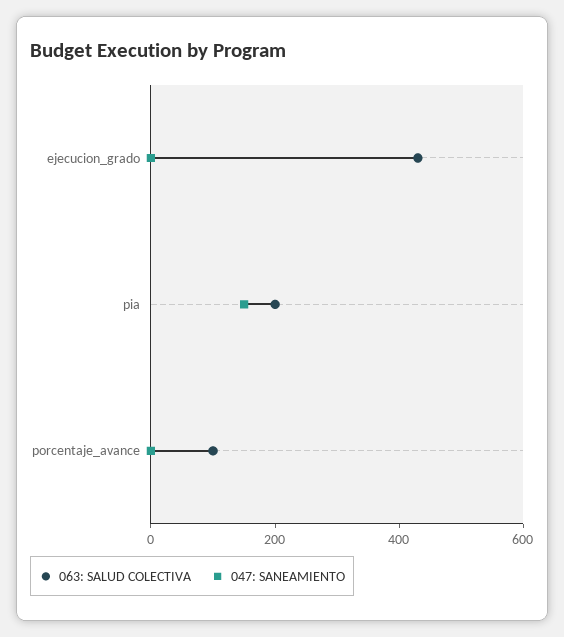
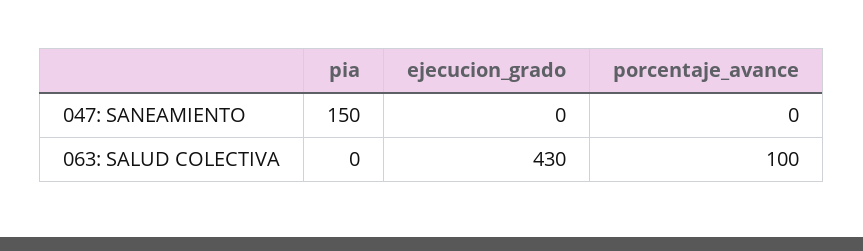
063: SALUD COLECTIVA, pia: 200 -> 0

